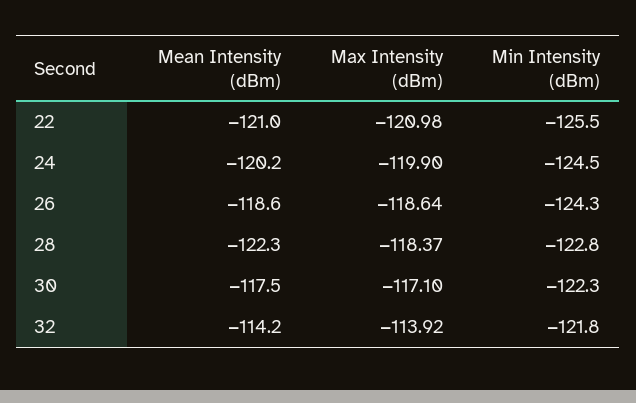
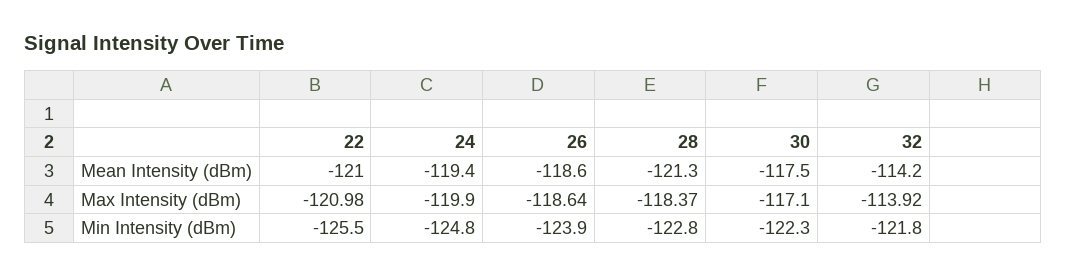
Mean Intensity (dBm), 24: -120.2 -> -119.4
Min Intensity (dBm), 24: -124.5 -> -124.8
Min Intensity (dBm), 26: -124.3 -> -123.9
Mean Intensity (dBm), 28: -122.3 -> -121.3

